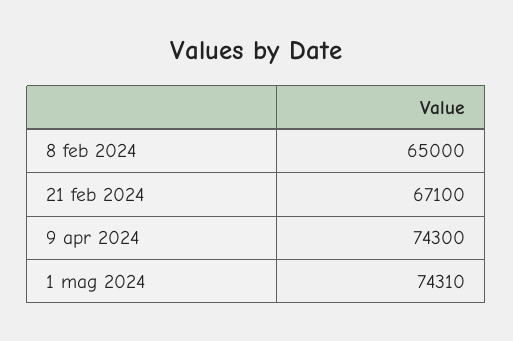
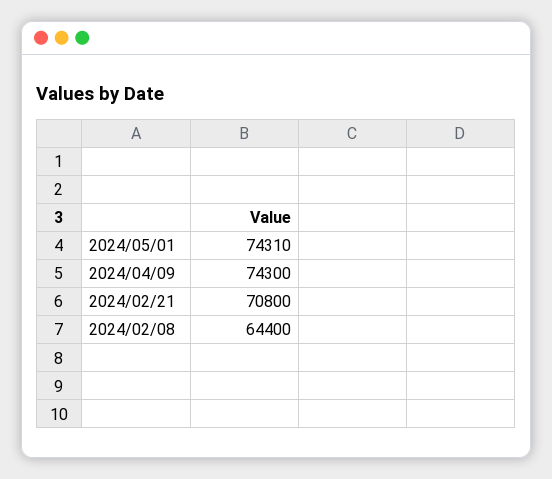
8 feb 2024: 65000 -> 64400
21 feb 2024: 67100 -> 70800

